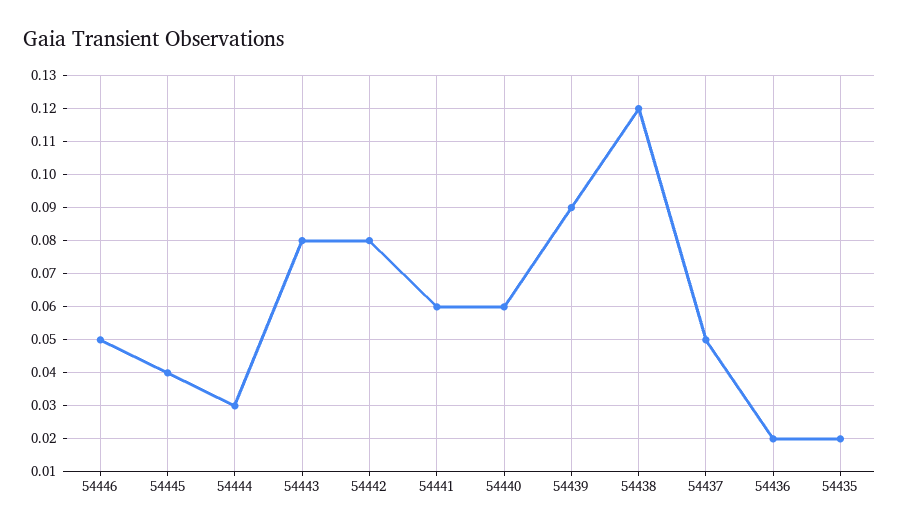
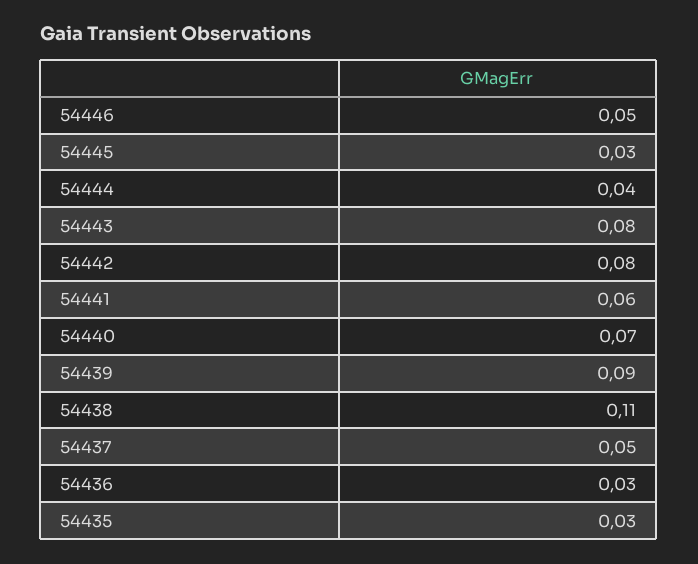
54445: 0.04 -> 0.03
54444: 0.03 -> 0.04
54440: 0.06 -> 0.07
54438: 0.12 -> 0.11
54436: 0.02 -> 0.03
54435: 0.02 -> 0.03

